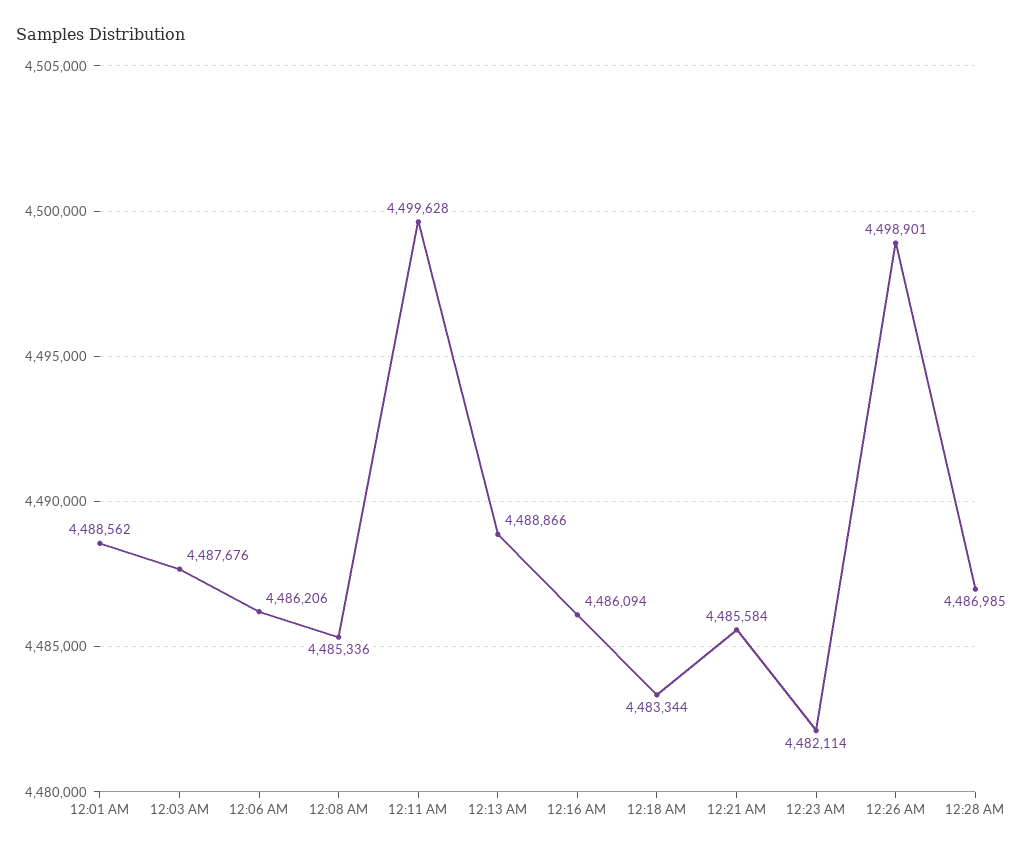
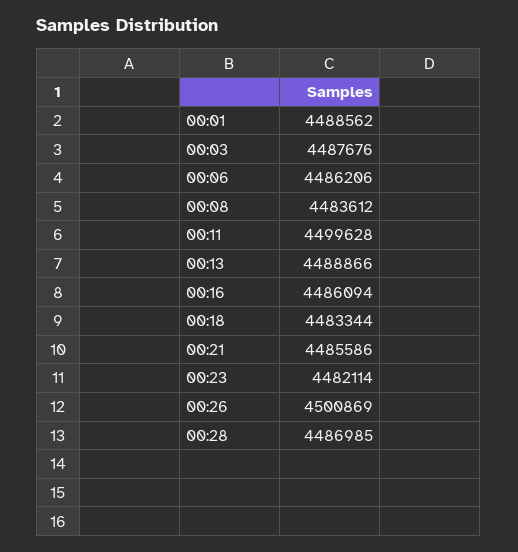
12:08 AM: 4485336 -> 4483612
12:21 AM: 4485584 -> 4485586
12:26 AM: 4498901 -> 4500869

